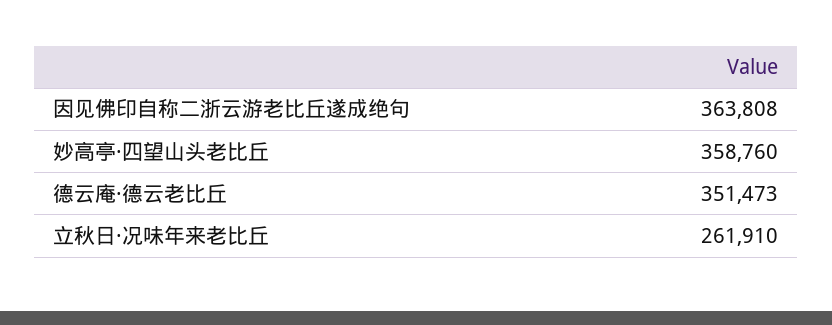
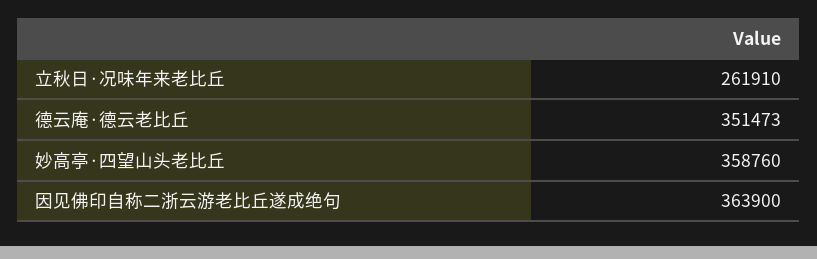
因见佛印自称二浙云游老比丘遂成绝句: 363808 -> 363900

